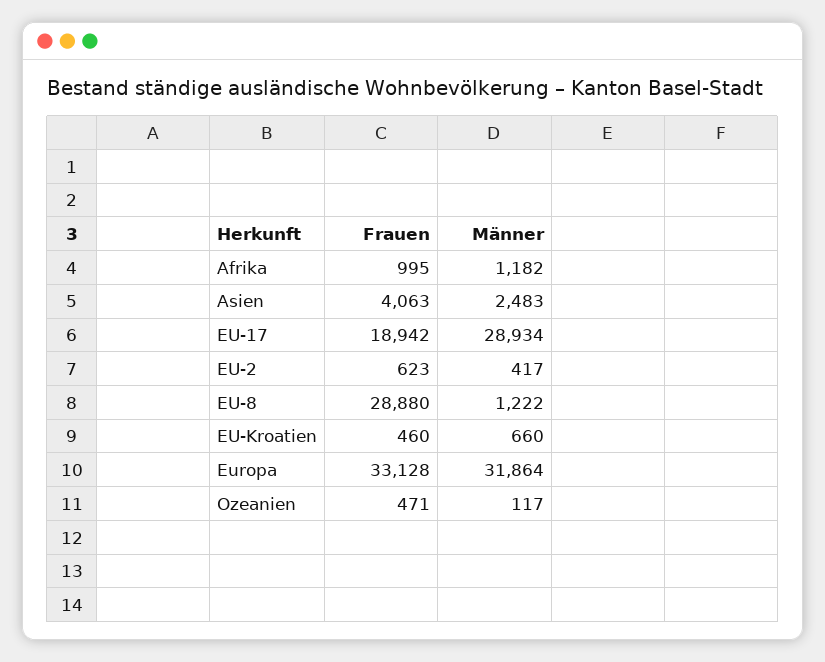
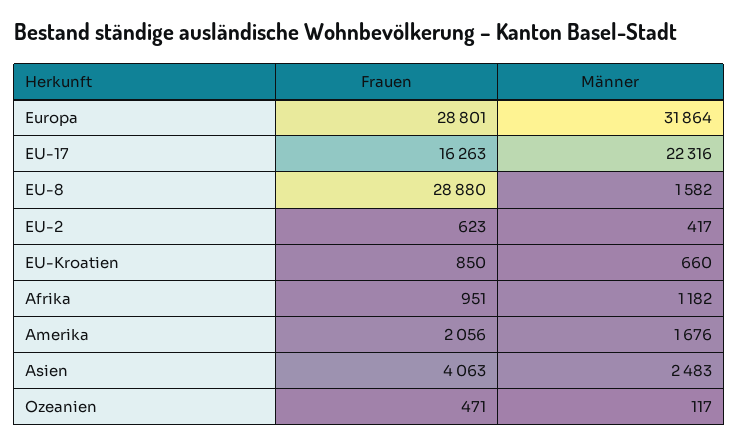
Frauen, Afrika: 995 -> 951
Frauen, EU-17: 18942 -> 16263
Männer, EU-17: 28934 -> 22316
Männer, EU-8: 1222 -> 1582
Frauen, EU-Kroatien: 460 -> 850
Frauen, Europa: 33128 -> 28801
Frauen, Amerika: none -> 2056
Männer, Amerika: none -> 1676

